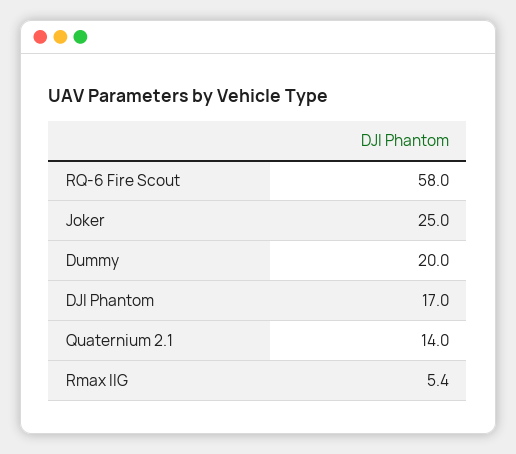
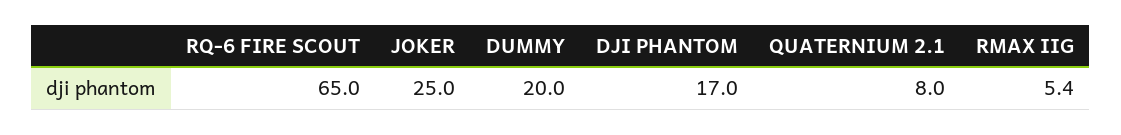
RQ-6 Fire Scout: 58 -> 65
Quaternium 2.1: 14 -> 8

